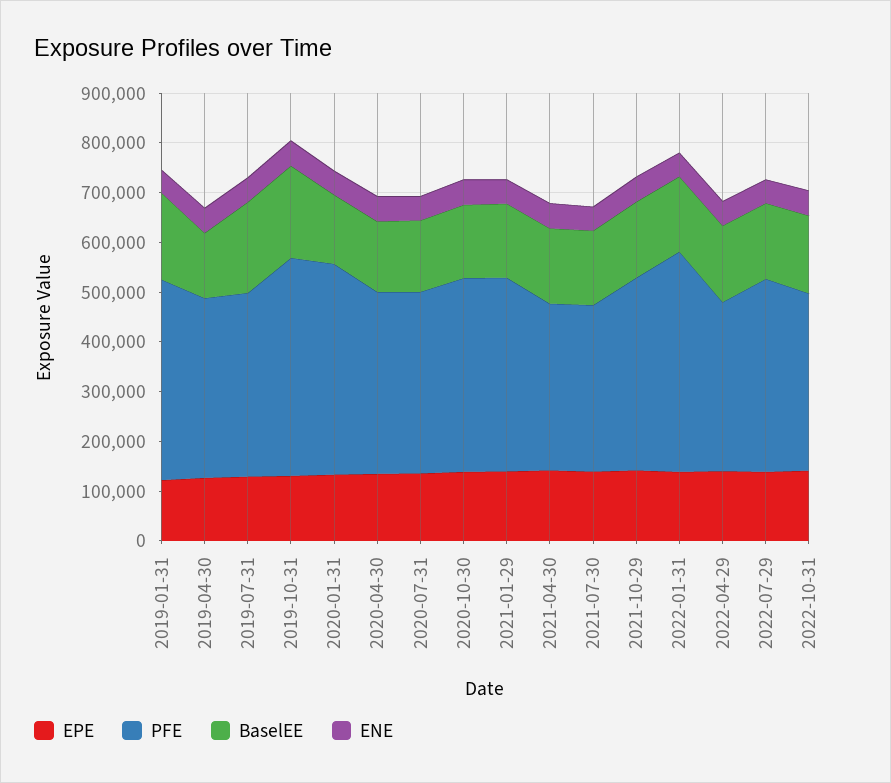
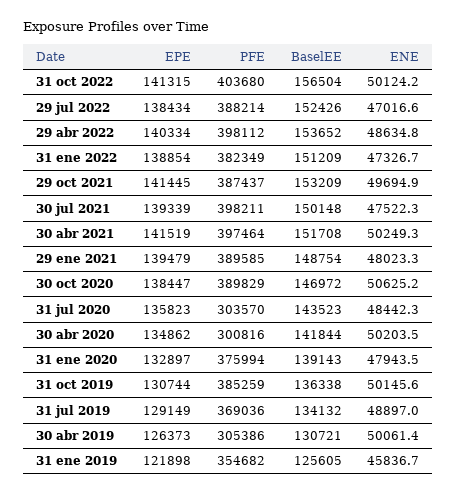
PFE, 2019-01-31: 400000 -> 354682
BaselEE, 2019-01-31: 180000 -> 125605
PFE, 2019-04-30: 360000 -> 305386
BaselEE, 2019-07-31: 180000 -> 134132
PFE, 2019-10-31: 440000 -> 385259
BaselEE, 2019-10-31: 180000 -> 136338
PFE, 2020-01-31: 420000 -> 375994
PFE, 2020-04-30: 360000 -> 300816
PFE, 2020-07-31: 360000 -> 303570
PFE, 2021-04-30: 340000 -> 397464
PFE, 2021-07-30: 340000 -> 398211
PFE, 2022-01-31: 440000 -> 382349
PFE, 2022-04-29: 340000 -> 398112
PFE, 2022-10-31: 360000 -> 403680

